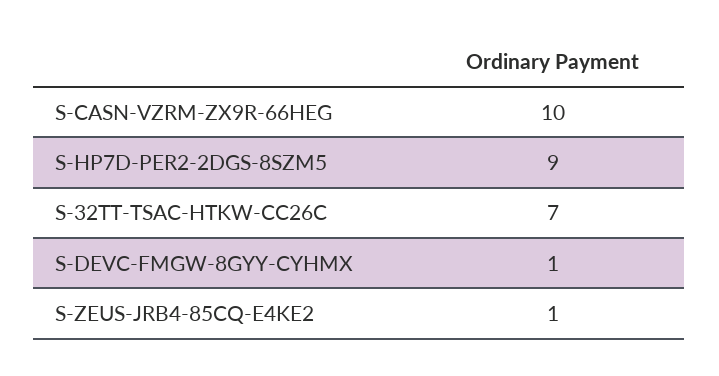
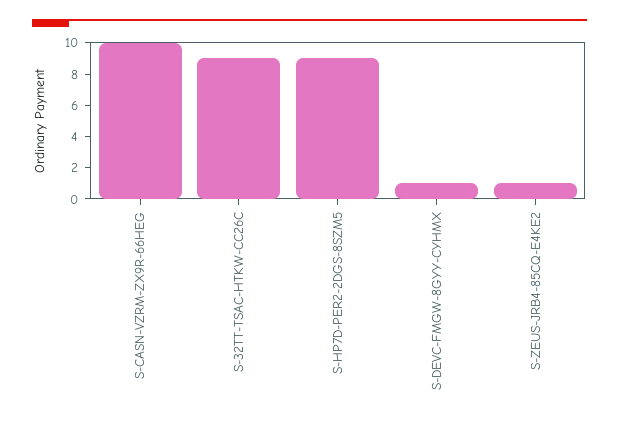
S-32TT-TSAC-HTKW-CC26C: 7 -> 9

